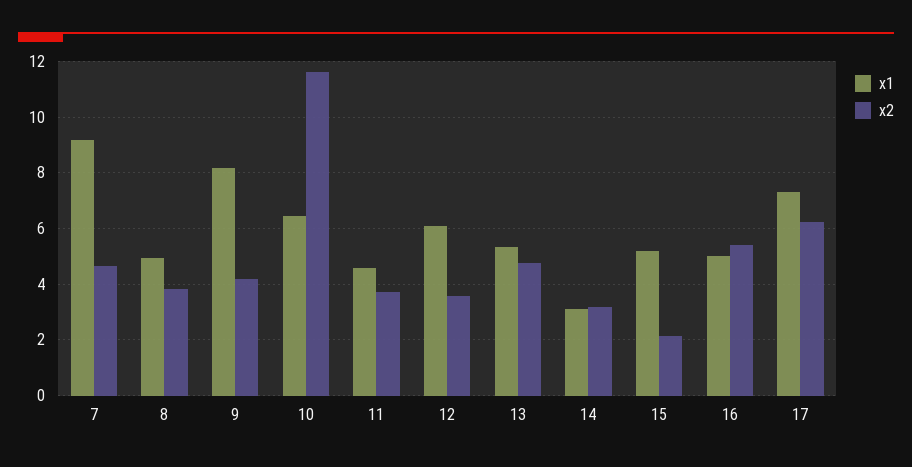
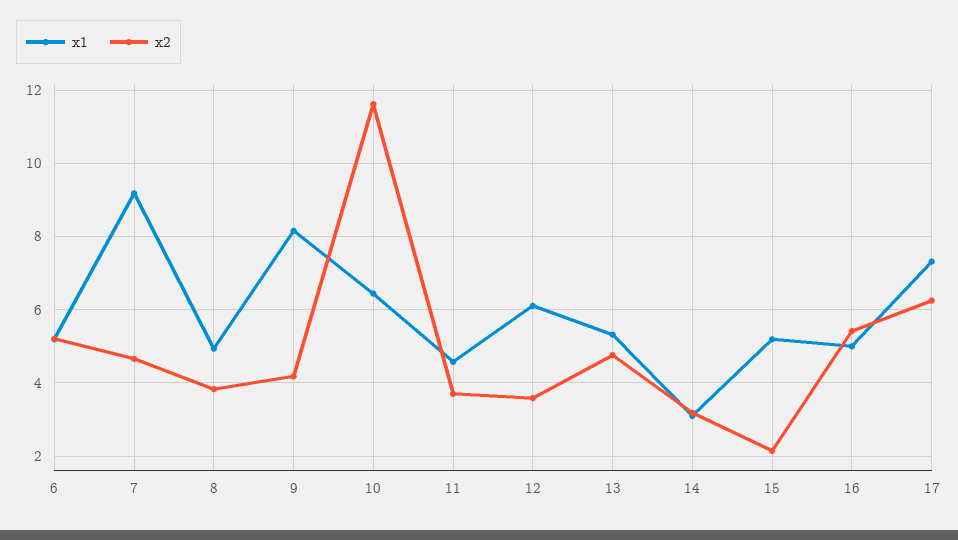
x1, 6: none -> 5.2
x2, 6: none -> 5.2

